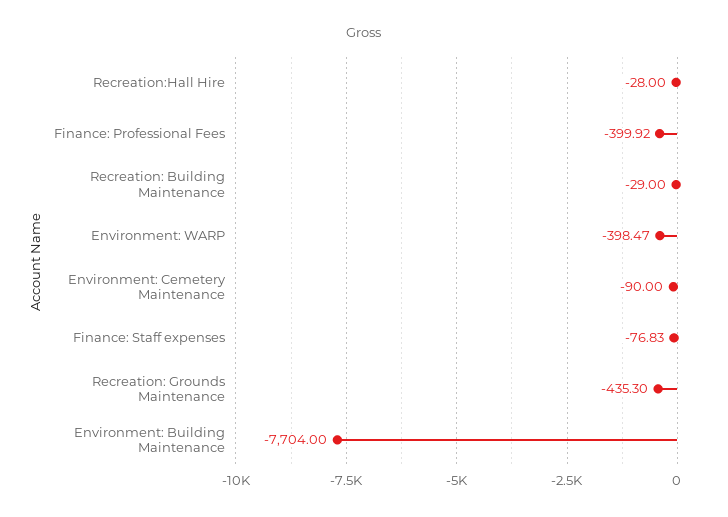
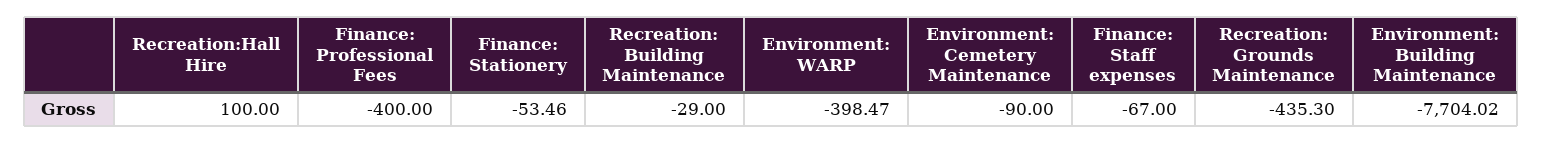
Recreation:Hall Hire: -28 -> 100
Finance: Professional Fees: -399.92 -> -400
Finance: Staff expenses: -76.83 -> -67
Environment: Building Maintenance: -7704 -> -7704.02
Finance: Stationery: none -> -53.46

